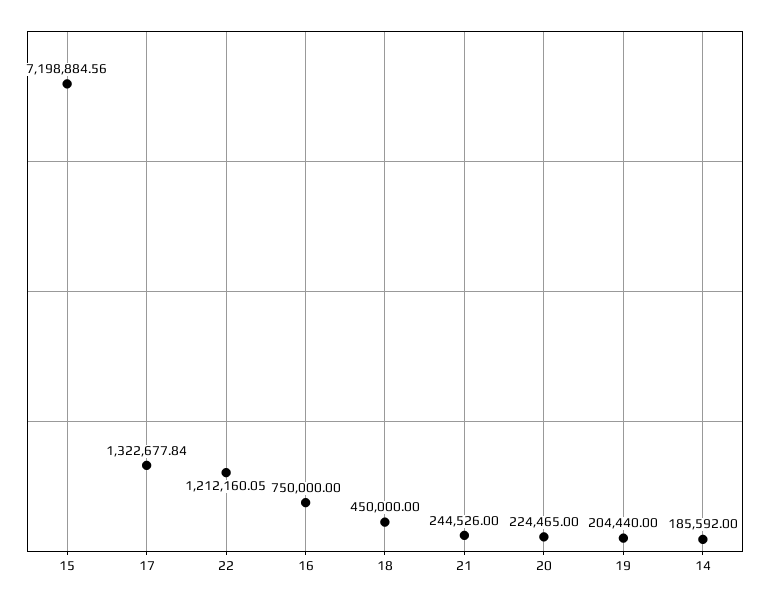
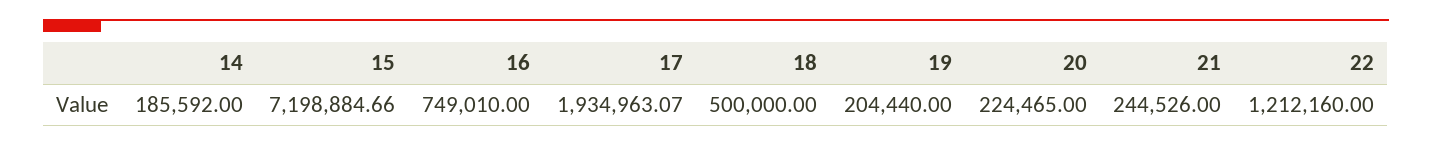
15: 7198884.56 -> 7198884.66
17: 1322677.84 -> 1934963.07
22: 1212160.05 -> 1212160
16: 750000 -> 749010
18: 450000 -> 500000

